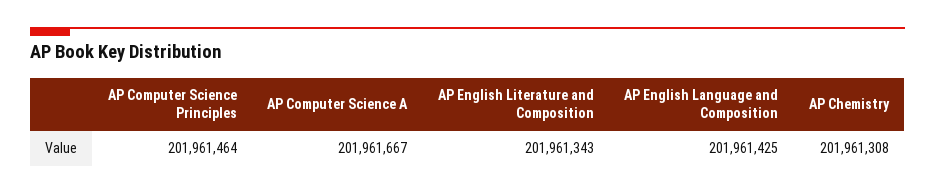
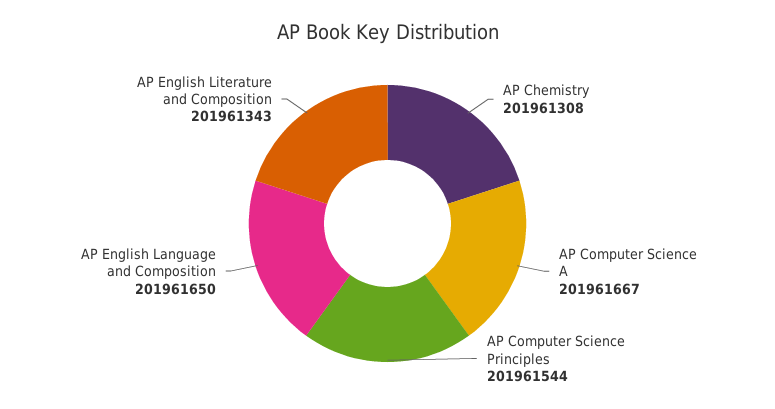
AP Computer Science Principles: 201961464 -> 201961544
AP English Language and Composition: 201961425 -> 201961650

